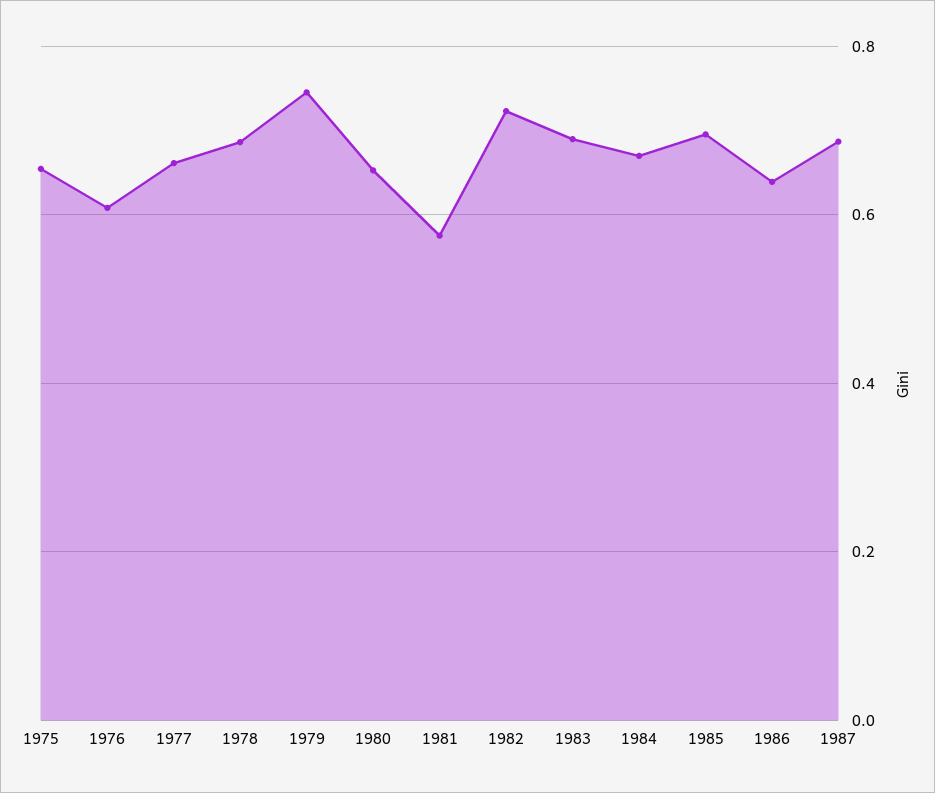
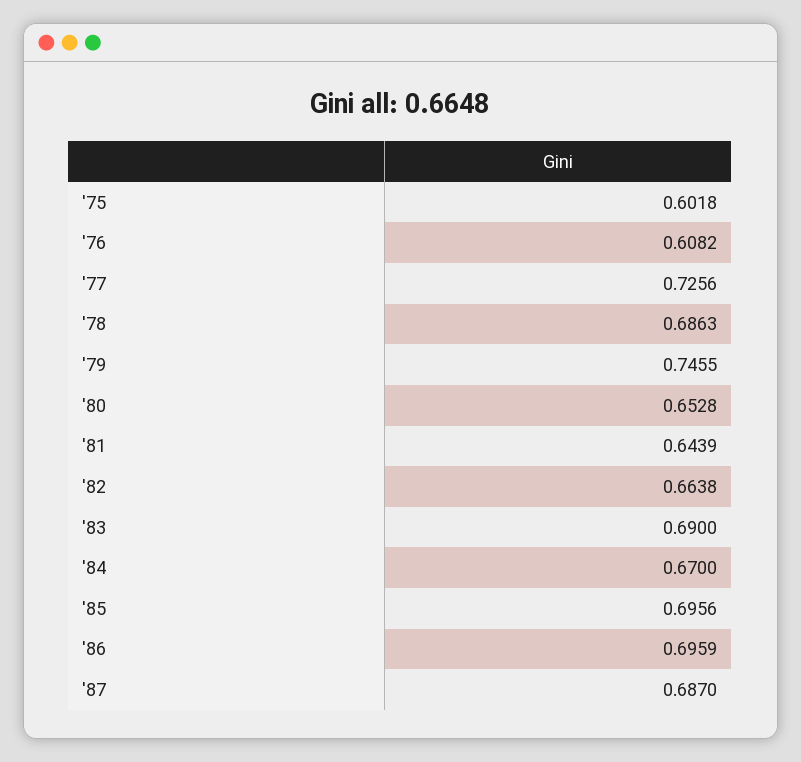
1975: 0.66 -> 0.6018
1977: 0.66 -> 0.7256
1981: 0.58 -> 0.6439
1982: 0.72 -> 0.6638
1986: 0.64 -> 0.6959

